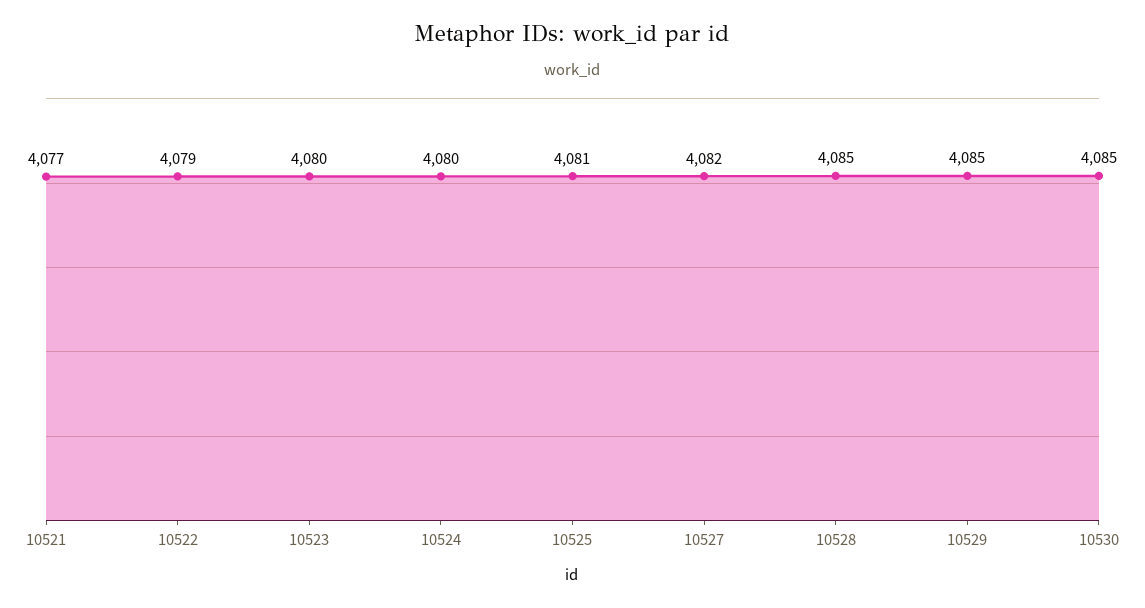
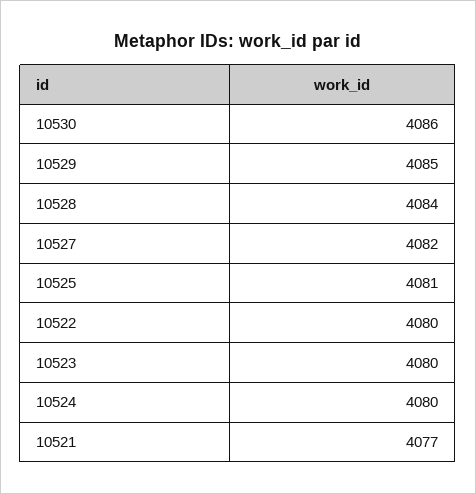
10522: 4079 -> 4080
10528: 4085 -> 4084
10530: 4085 -> 4086

